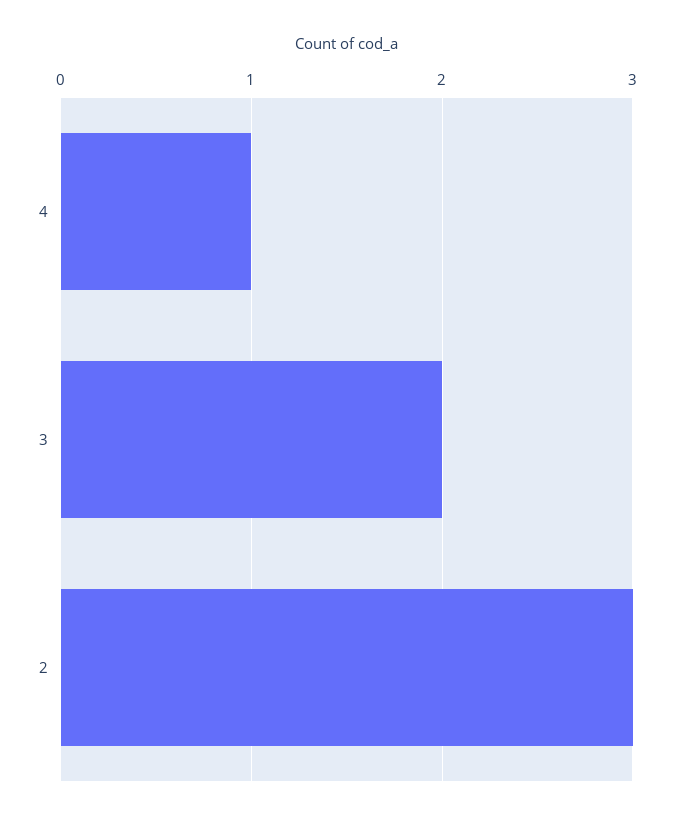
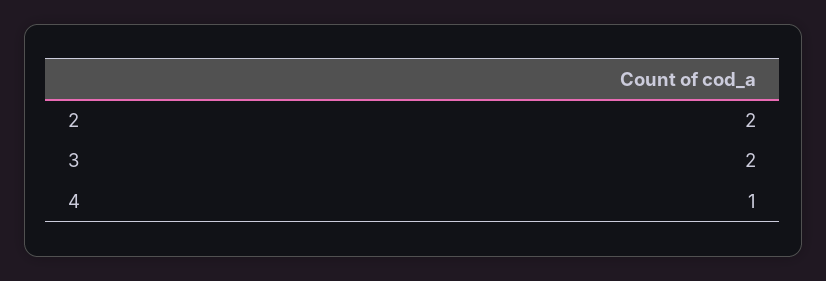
2: 3 -> 2

